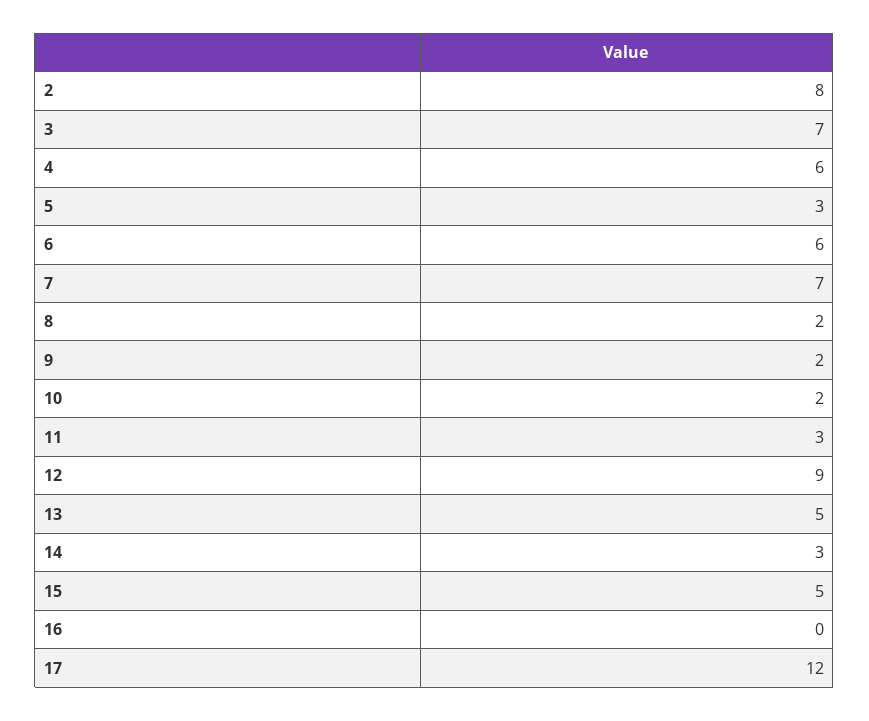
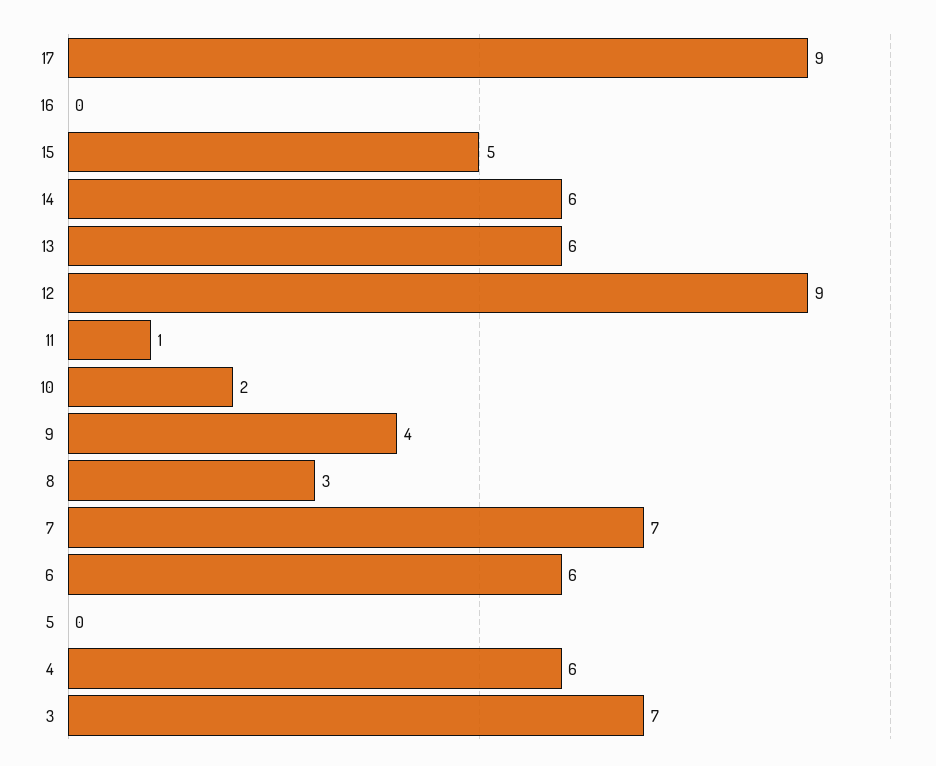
2: 8 -> none
5: 3 -> 0
8: 2 -> 3
9: 2 -> 4
11: 3 -> 1
13: 5 -> 6
14: 3 -> 6
17: 12 -> 9

